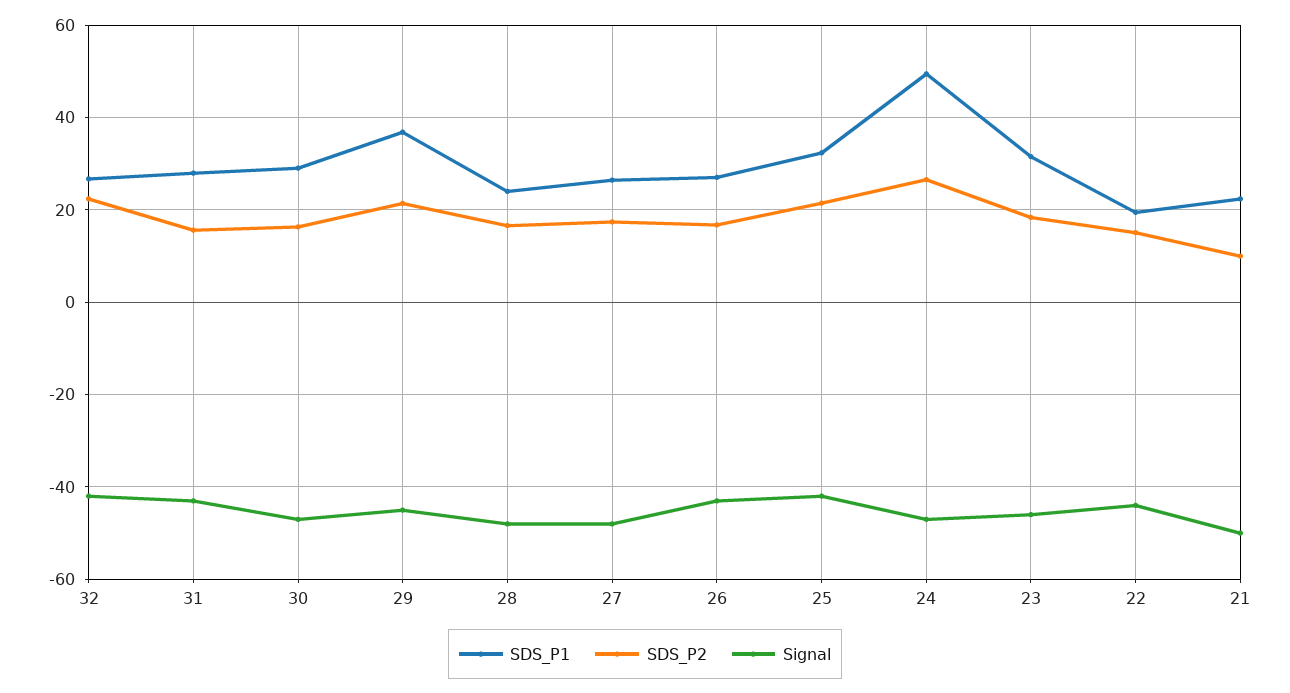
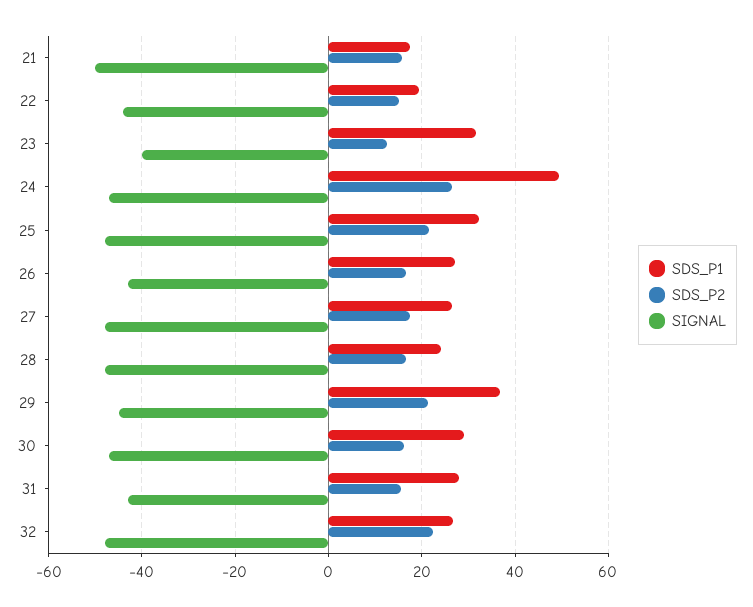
Signal, 32: -42 -> -48
Signal, 25: -42 -> -48
SDS_P2, 23: 18 -> 12
Signal, 23: -46 -> -40
SDS_P1, 21: 22 -> 18
SDS_P2, 21: 10 -> 16

